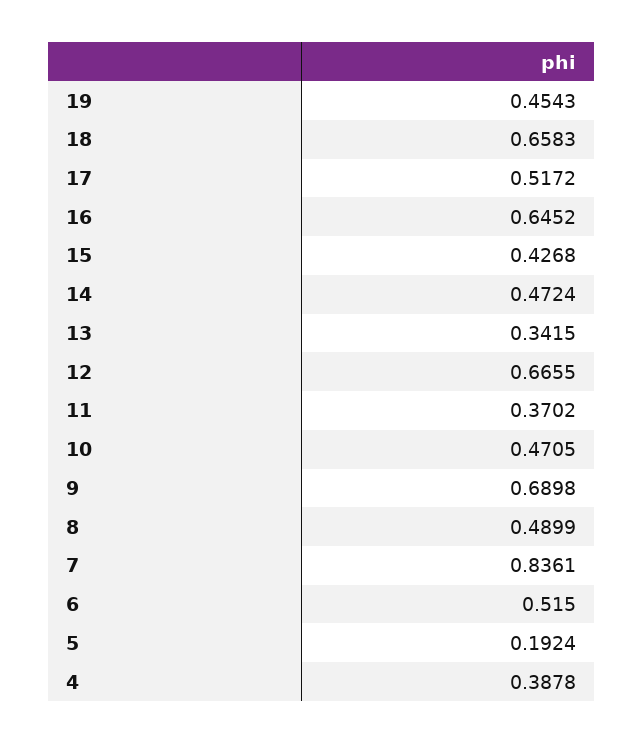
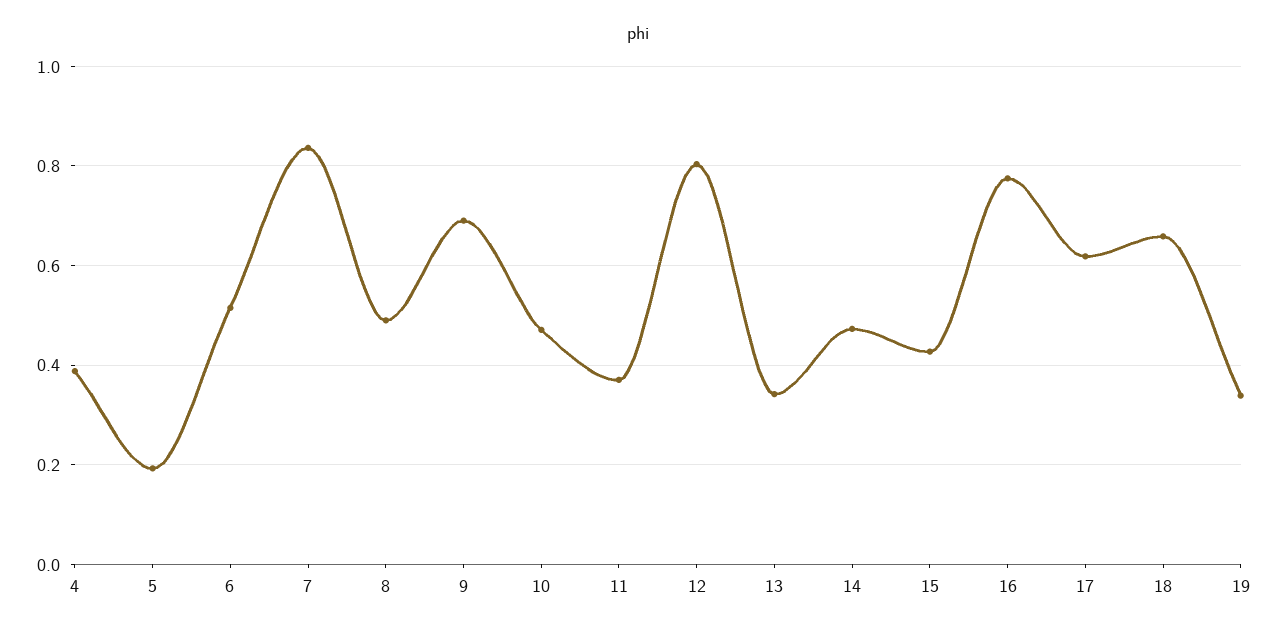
19: 0.4543 -> 0.34
17: 0.5172 -> 0.62
16: 0.6452 -> 0.78
12: 0.6655 -> 0.8

